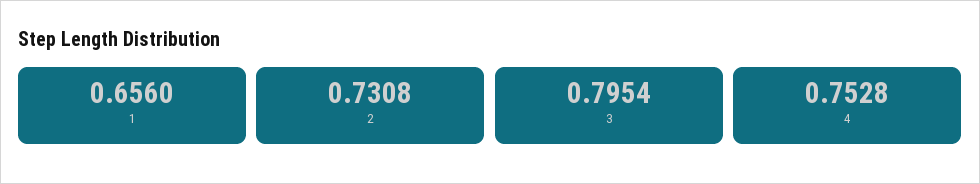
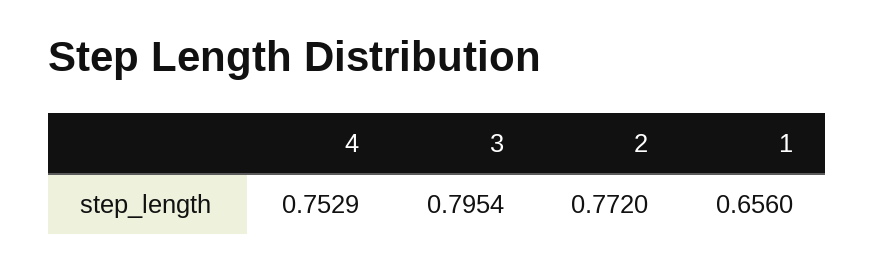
2: 0.7308 -> 0.772
4: 0.7528 -> 0.7529

